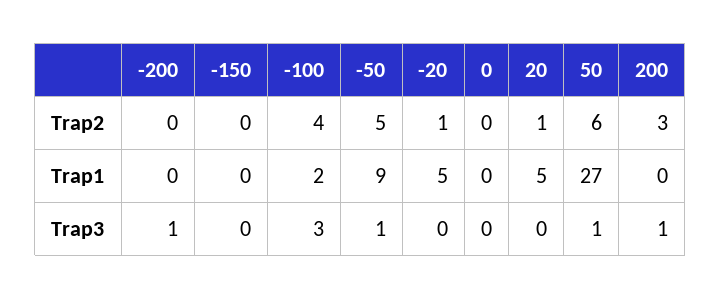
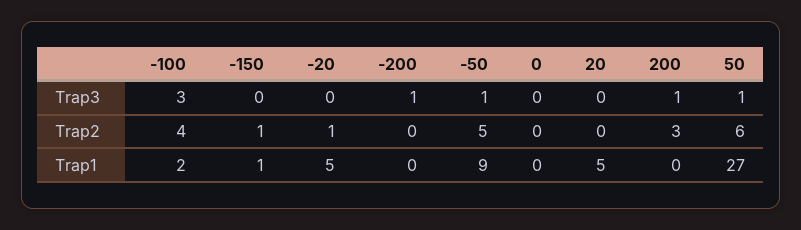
-150, Trap2: 0 -> 1
20, Trap2: 1 -> 0
-150, Trap1: 0 -> 1

